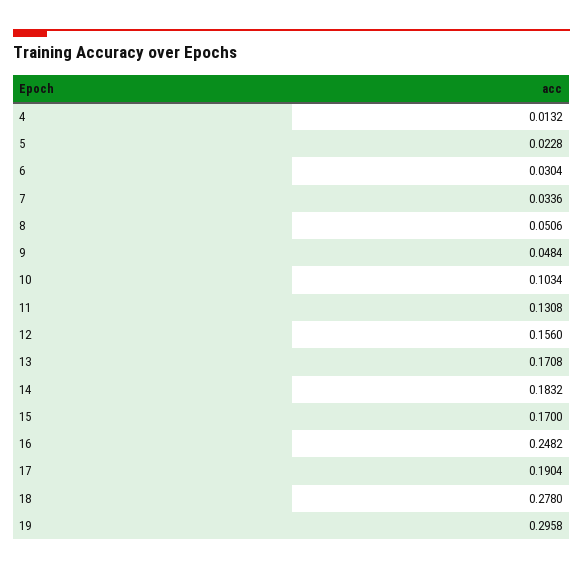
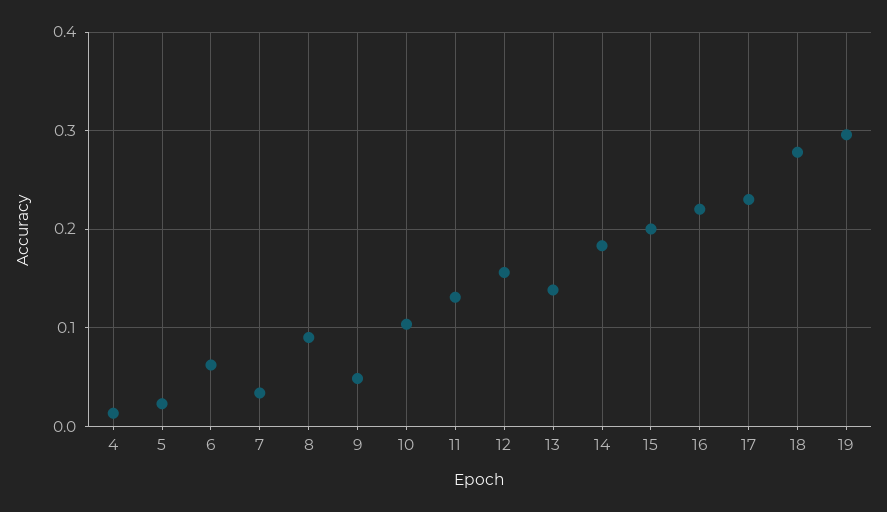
6: 0.0304 -> 0.06
8: 0.0506 -> 0.09
13: 0.1708 -> 0.14
15: 0.17 -> 0.2
16: 0.2482 -> 0.22
17: 0.1904 -> 0.23

